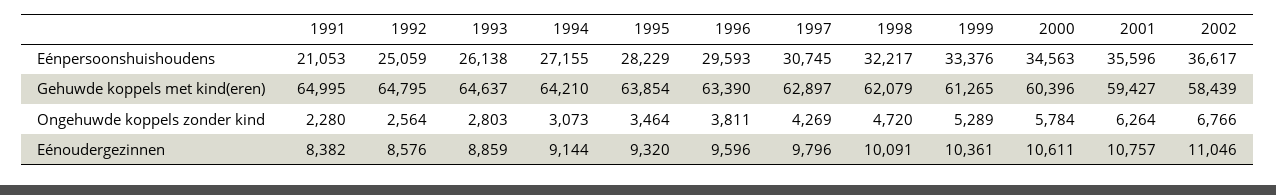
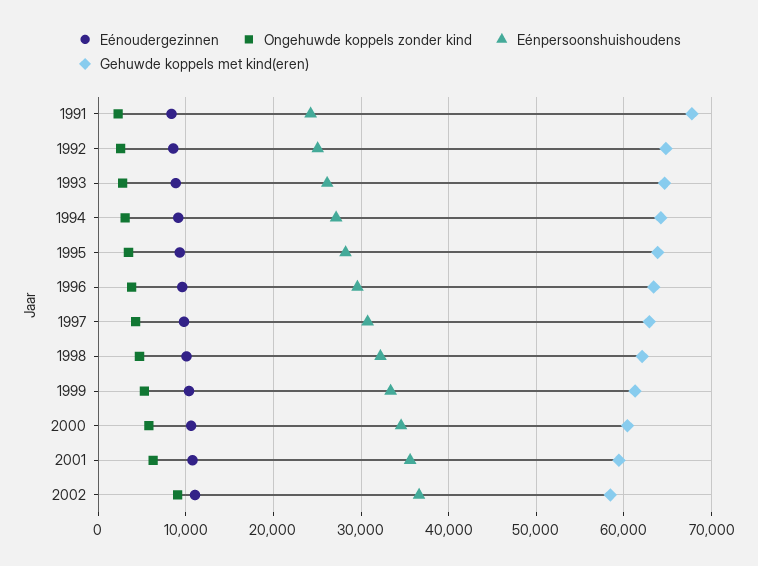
Eénpersoonshuishoudens, 1991: 21053 -> 24000
Gehuwde koppels met kind(eren), 1991: 64995 -> 68000
Ongehuwde koppels zonder kind, 2002: 6766 -> 9000

